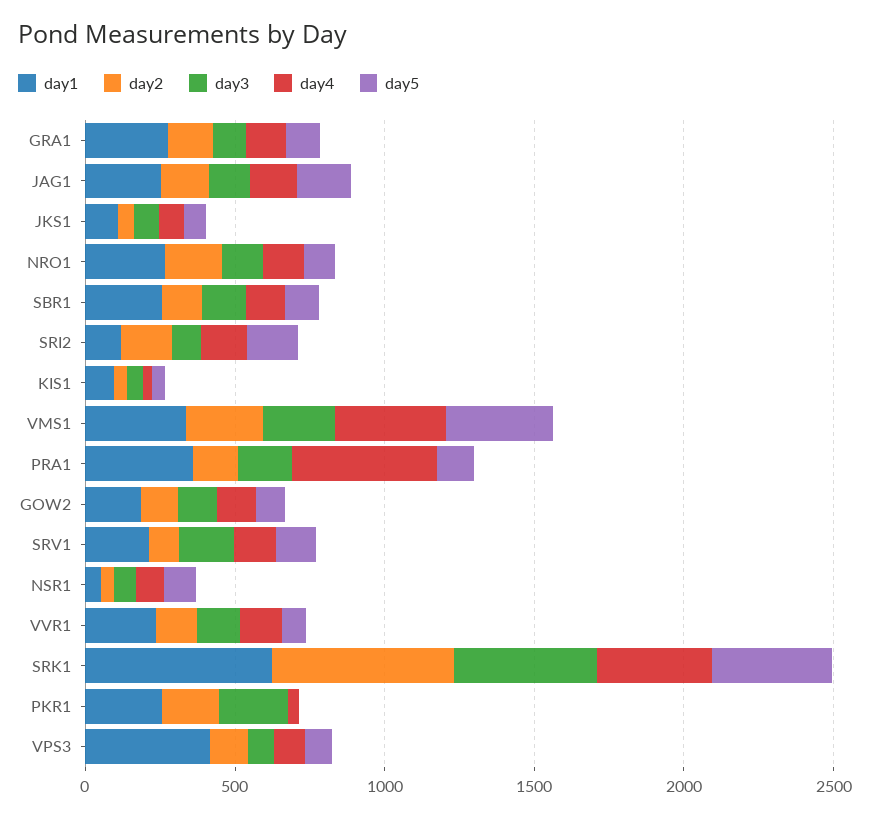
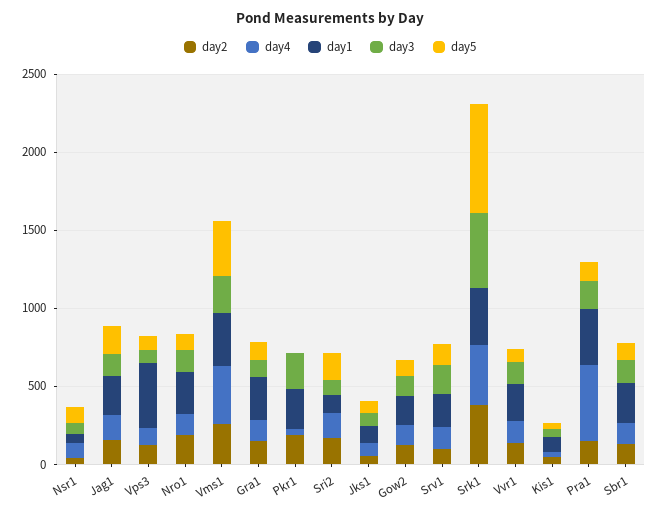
day1, SRK1: 600 -> 400
day2, SRK1: 600 -> 400
day5, SRK1: 400 -> 700

